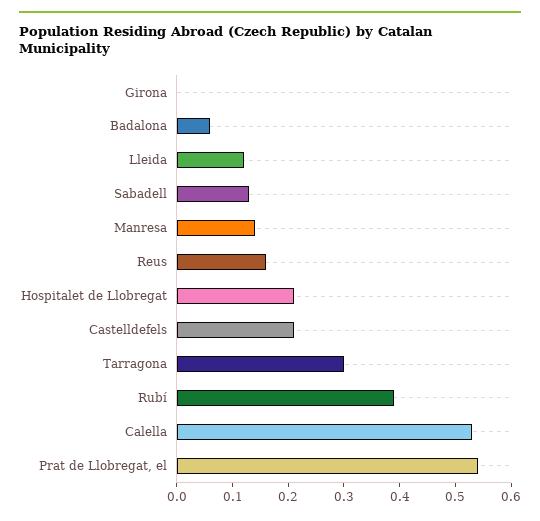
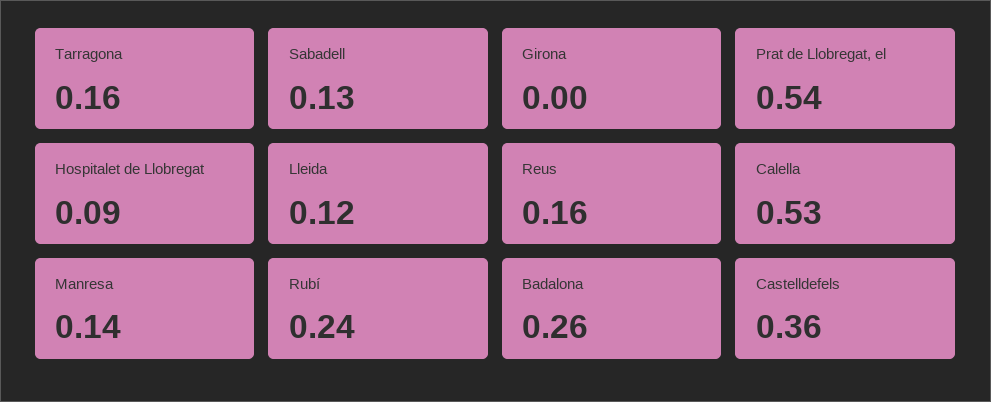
Badalona: 0.05 -> 0.26
Hospitalet de Llobregat: 0.2 -> 0.09
Castelldefels: 0.2 -> 0.36
Tarragona: 0.3 -> 0.16
Rubí: 0.4 -> 0.24

